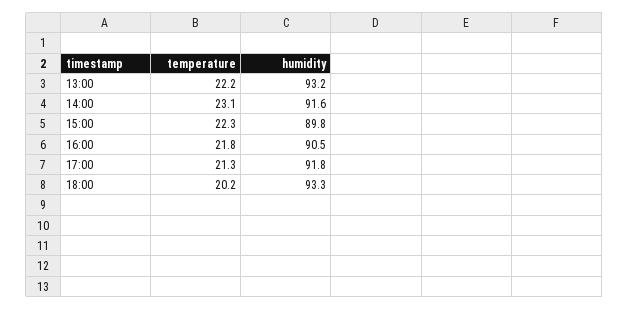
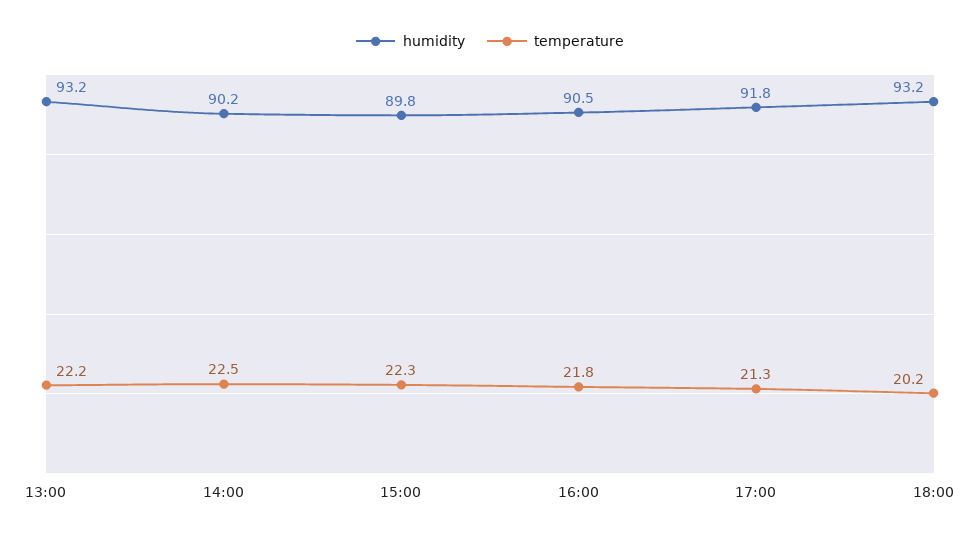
temperature, 14:00: 23.1 -> 22.5
humidity, 14:00: 91.6 -> 90.2
humidity, 18:00: 93.3 -> 93.2

